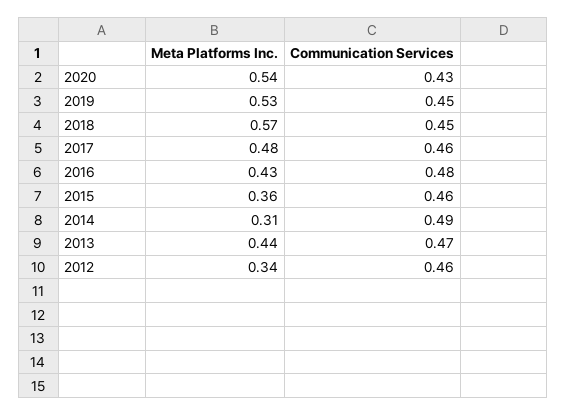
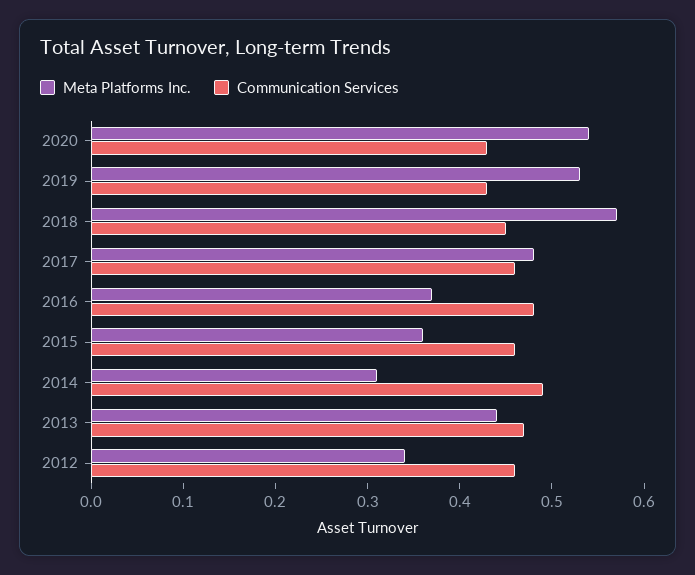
Communication Services, 2019: 0.45 -> 0.43
Meta Platforms Inc., 2016: 0.43 -> 0.37

